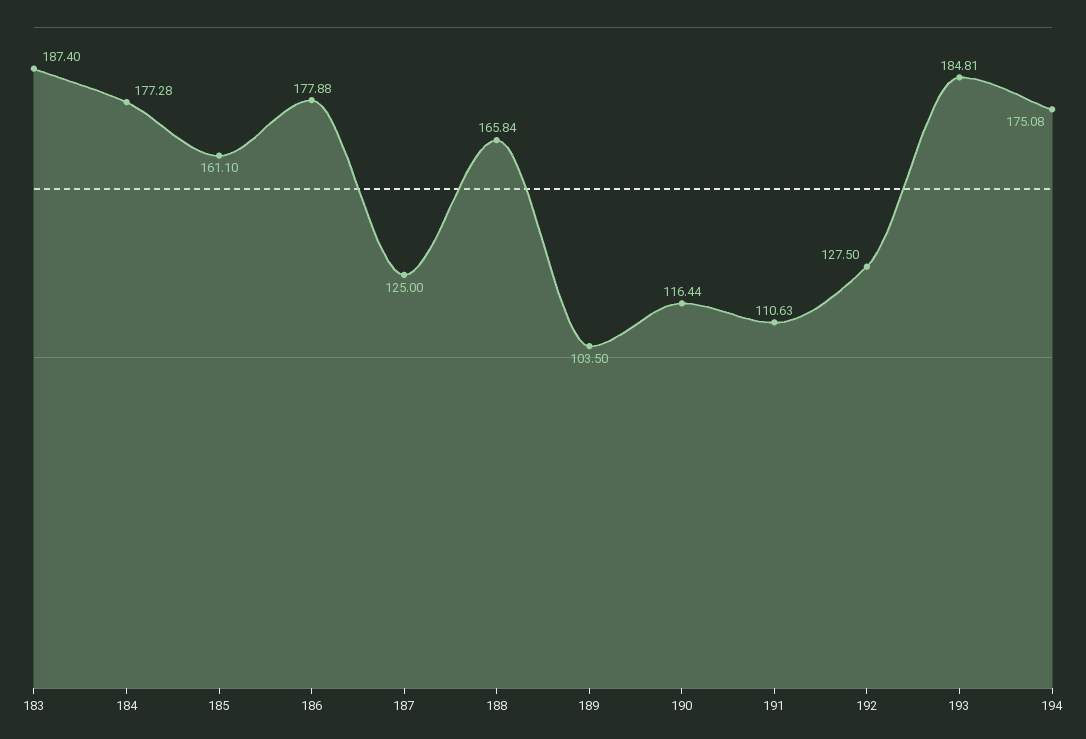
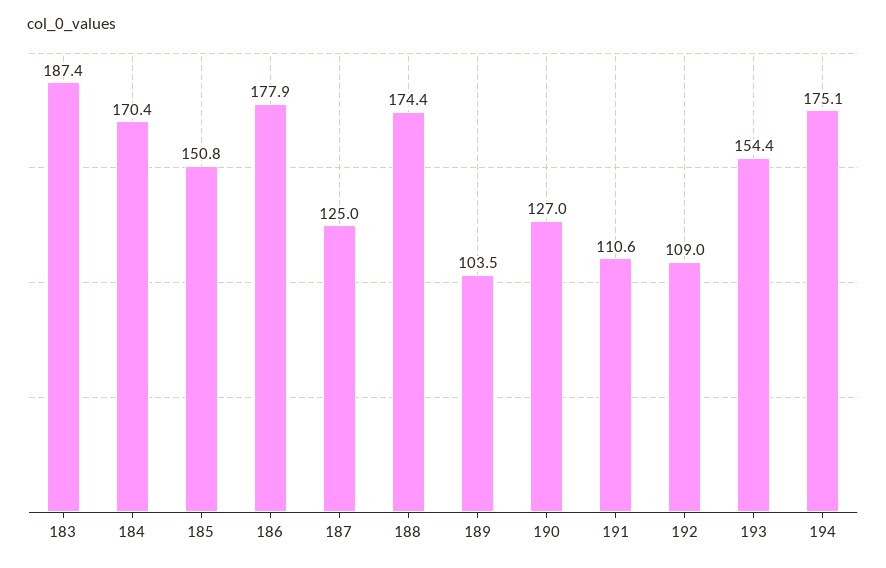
184: 177.28 -> 170.4
185: 161.1 -> 150.8
188: 165.84 -> 174.4
190: 116.44 -> 127
192: 127.5 -> 109
193: 184.81 -> 154.4

